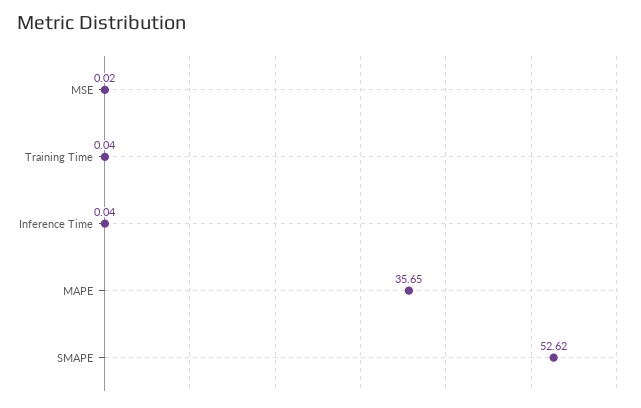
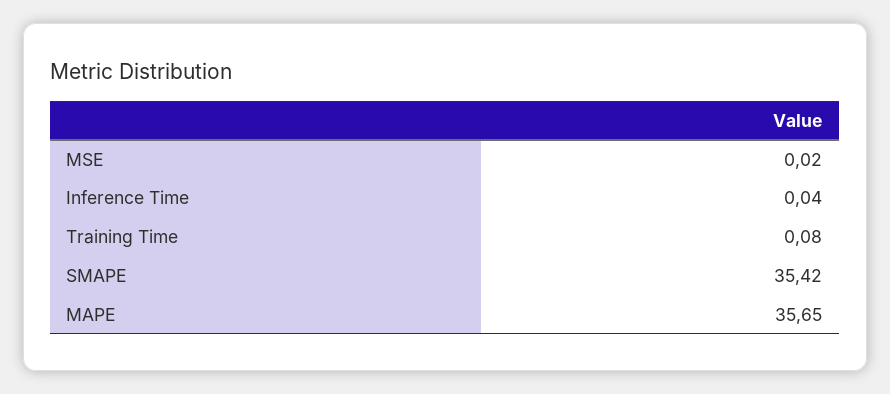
Training Time: 0.04 -> 0.08
SMAPE: 52.62 -> 35.42

